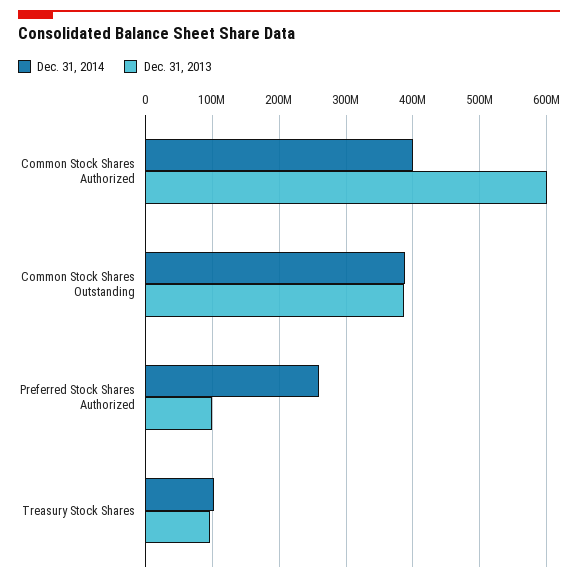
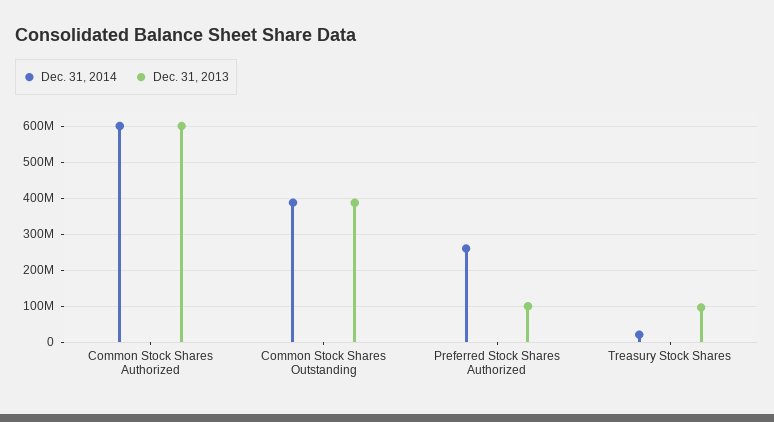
Dec. 31, 2014, Common Stock Shares Authorized: 400000000 -> 600000000
Dec. 31, 2014, Treasury Stock Shares: 100000000 -> 20000000

